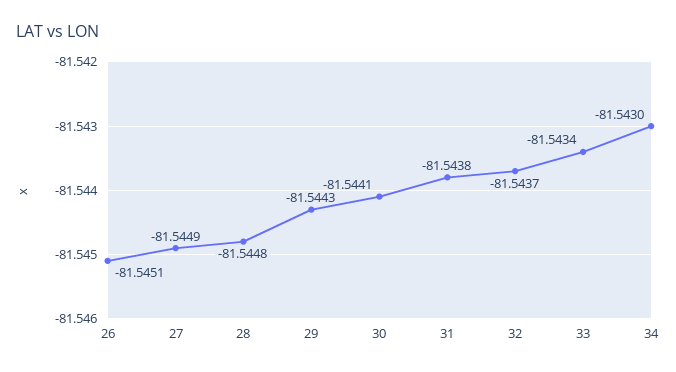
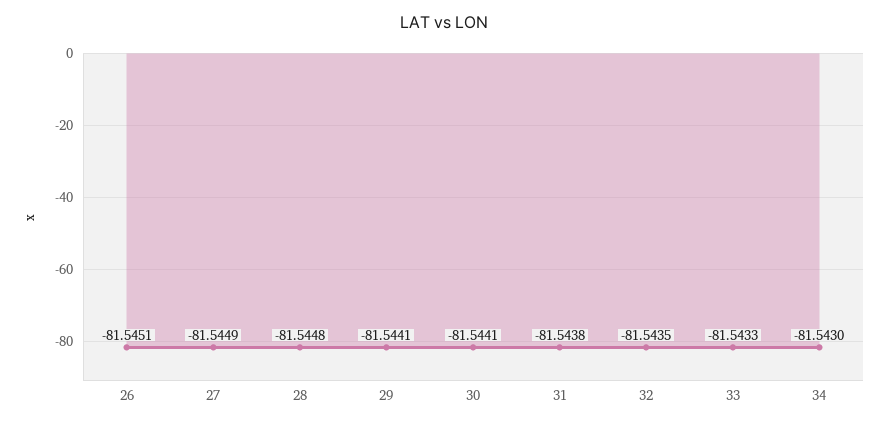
29: -81.5443 -> -81.5441
32: -81.5437 -> -81.5435
33: -81.5434 -> -81.5433

